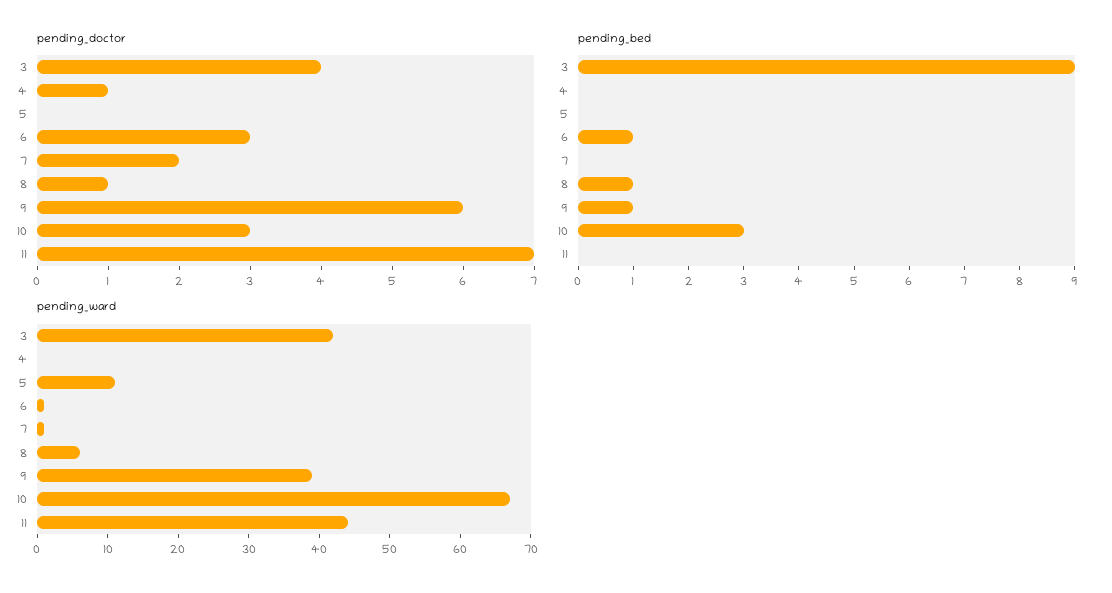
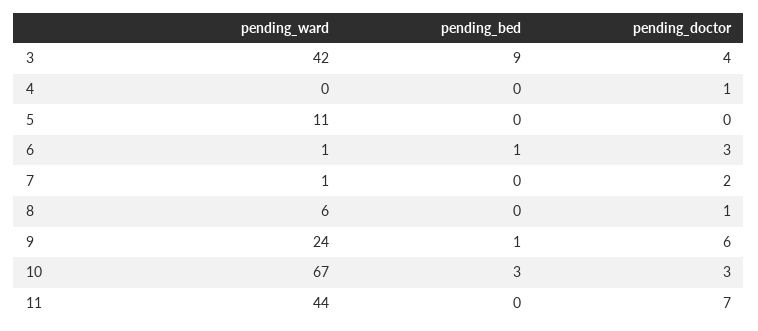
pending_bed, 8: 1 -> 0
pending_ward, 9: 40 -> 24

